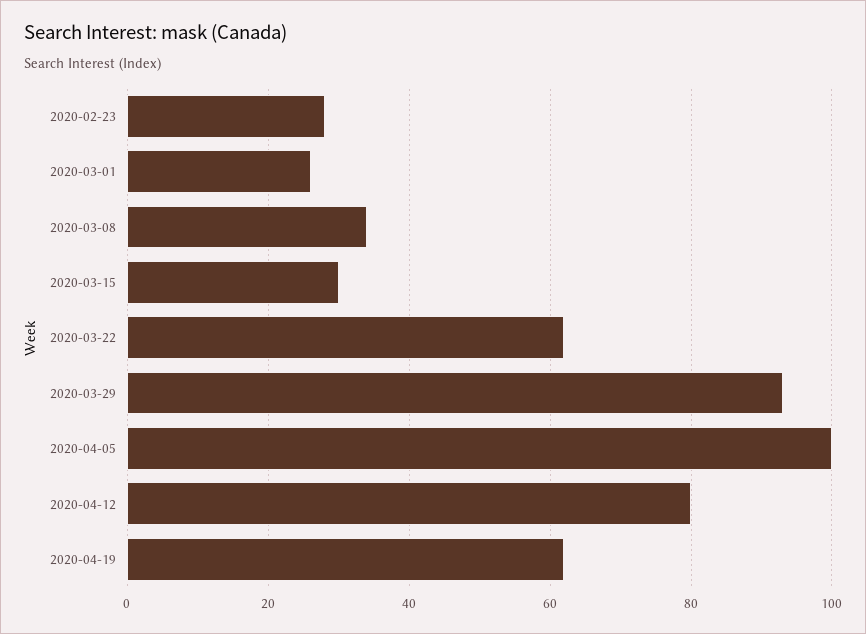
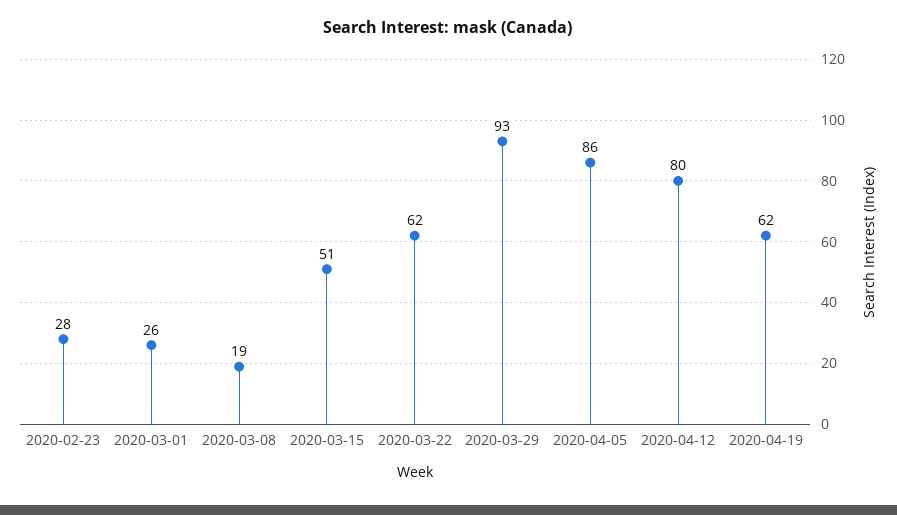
2020-03-08: 35 -> 19
2020-03-15: 30 -> 51
2020-04-05: 100 -> 86

